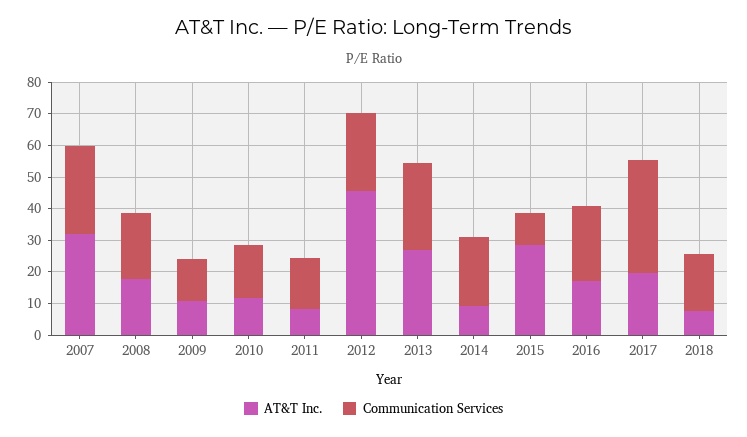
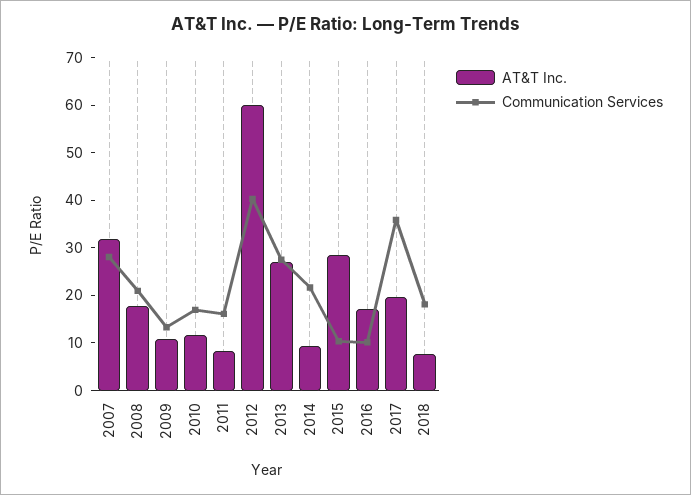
AT&T Inc., 2012: 45 -> 60
Communication Services, 2012: 25 -> 40
Communication Services, 2016: 25 -> 10

